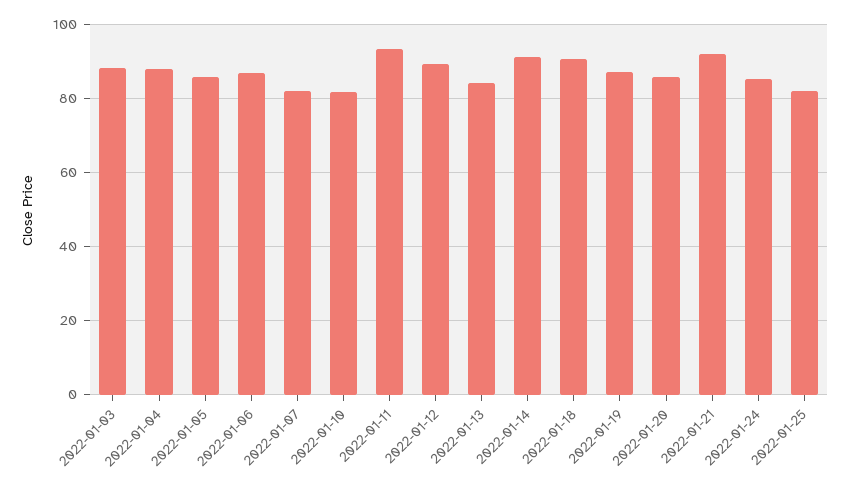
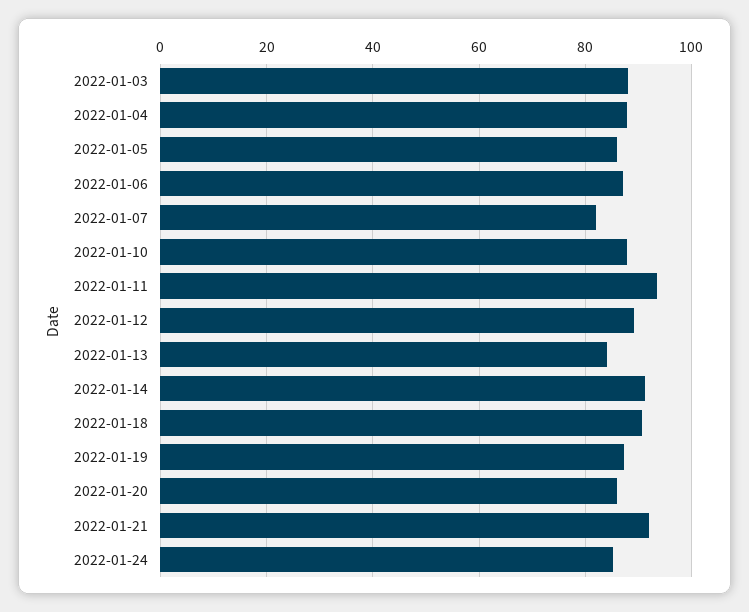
2022-01-10: 82 -> 88
2022-01-25: 82 -> none

